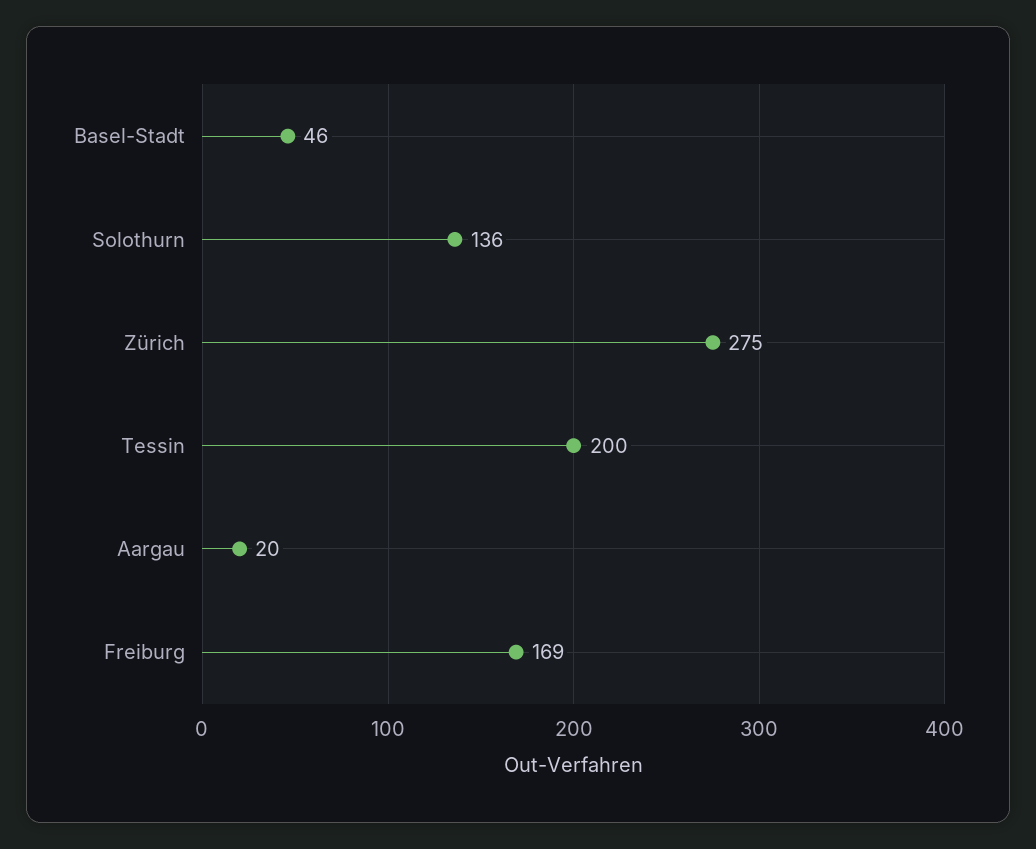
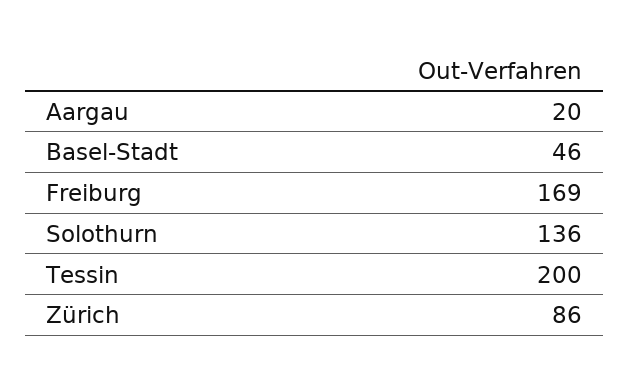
Zürich: 275 -> 86

